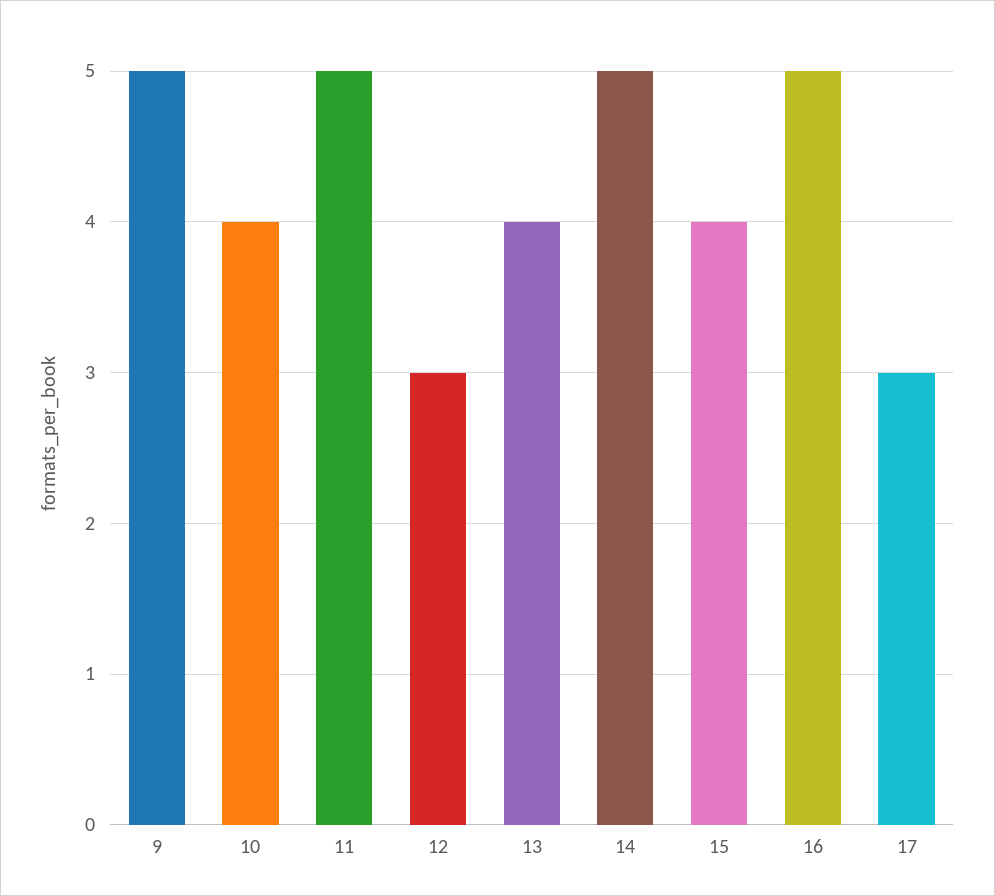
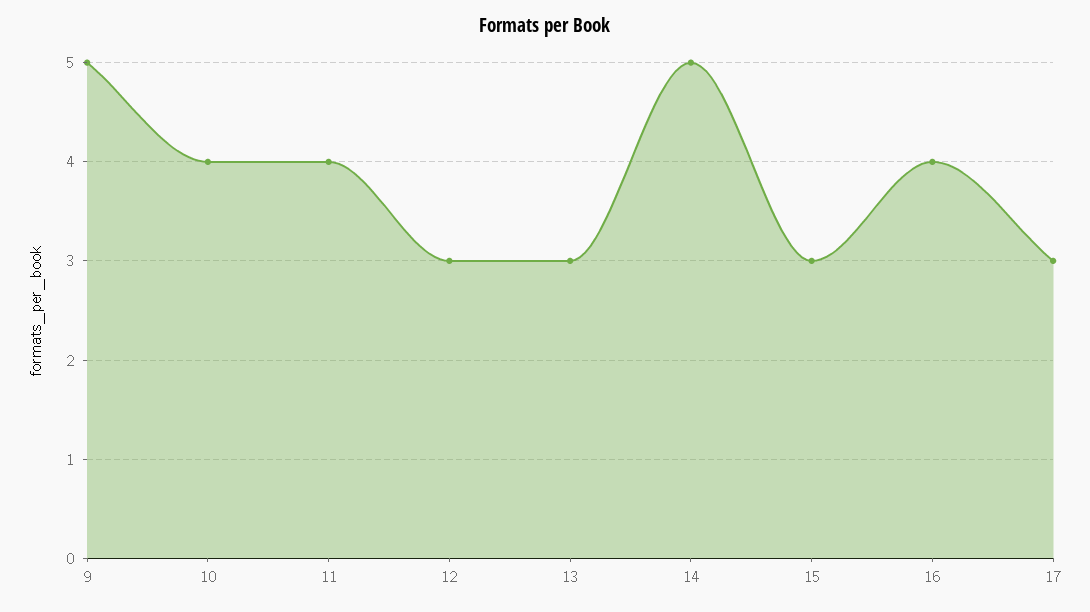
11: 5 -> 4
13: 4 -> 3
15: 4 -> 3
16: 5 -> 4

